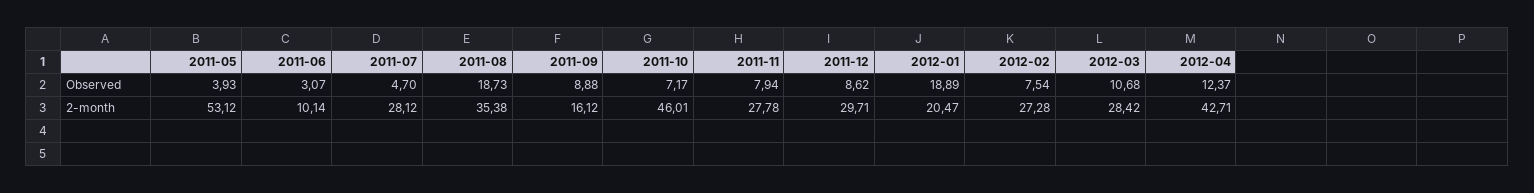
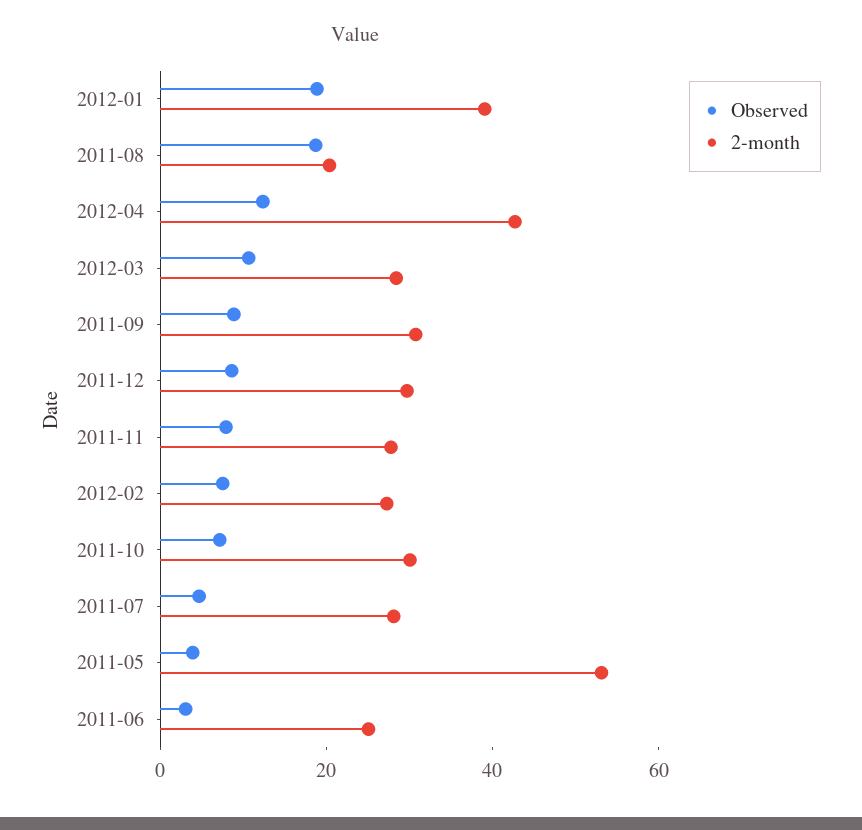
2-month, 2011-06: 10.14 -> 25
2-month, 2011-08: 35.38 -> 20
2-month, 2011-09: 16.12 -> 30
2-month, 2011-10: 46.01 -> 30
2-month, 2012-01: 20.47 -> 40

